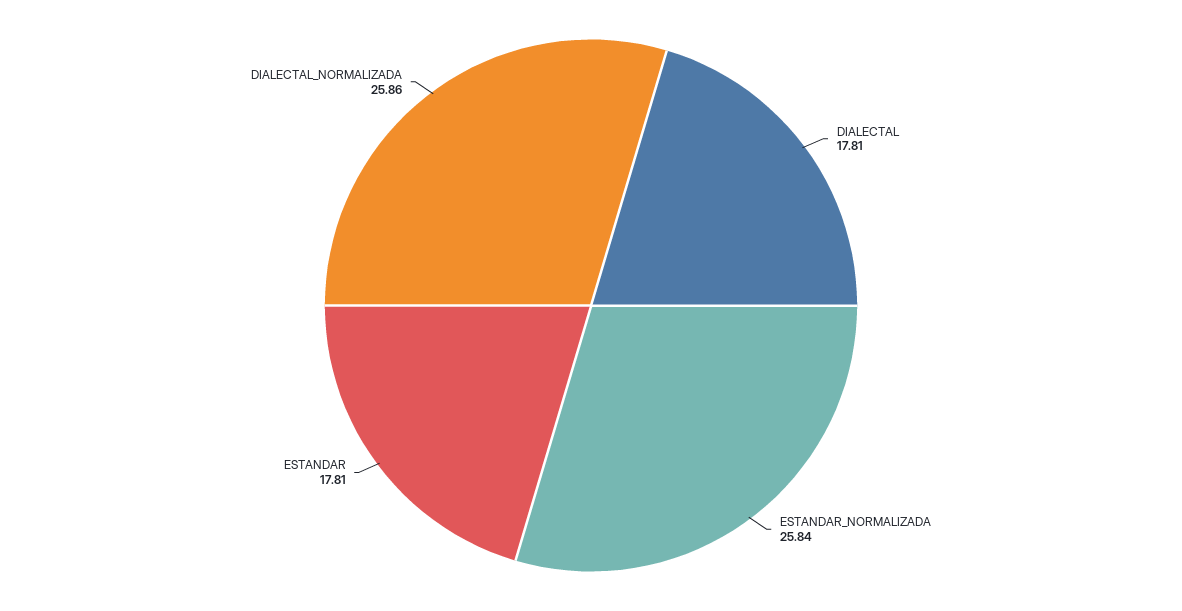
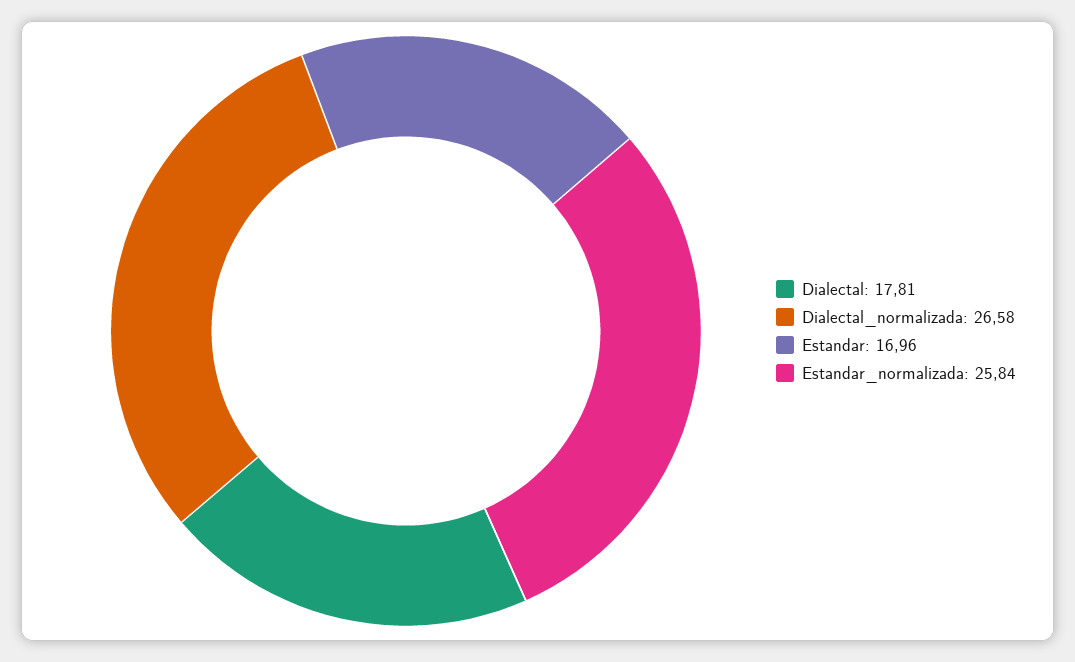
ESTANDAR: 17.81 -> 16.96
DIALECTAL_NORMALIZADA: 25.86 -> 26.58

